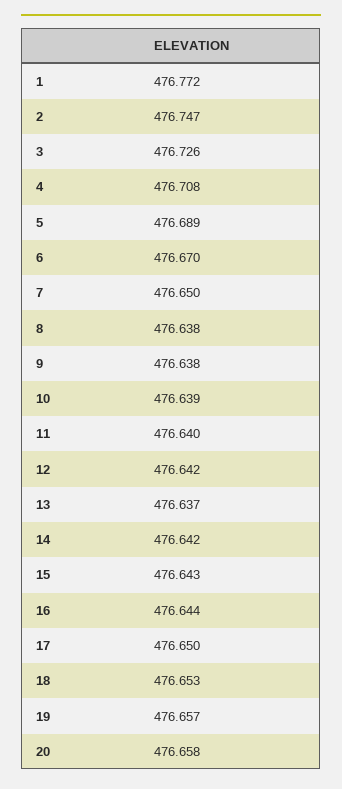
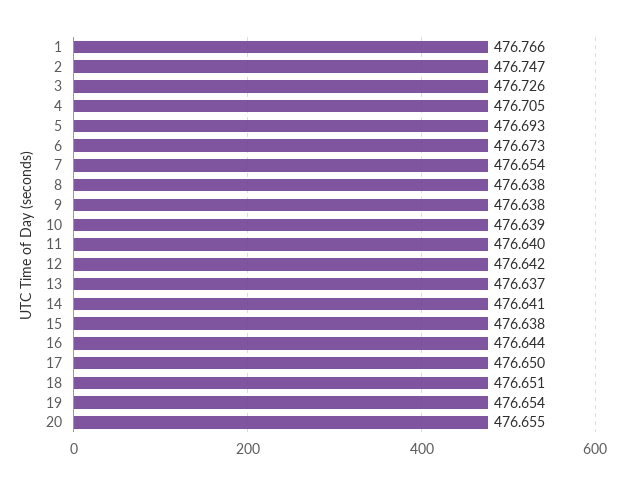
1: 476.772 -> 476.766
4: 476.708 -> 476.705
5: 476.689 -> 476.693
6: 476.67 -> 476.673
7: 476.65 -> 476.654
14: 476.642 -> 476.641
15: 476.643 -> 476.638
18: 476.653 -> 476.651
19: 476.657 -> 476.654
20: 476.658 -> 476.655

